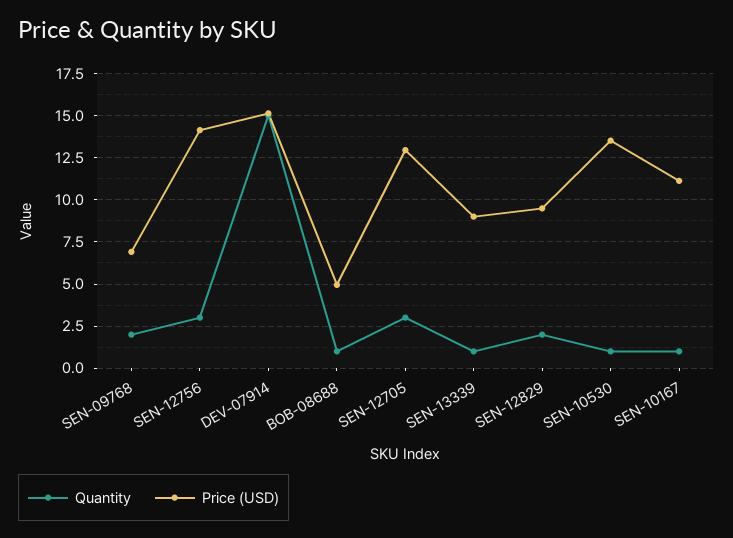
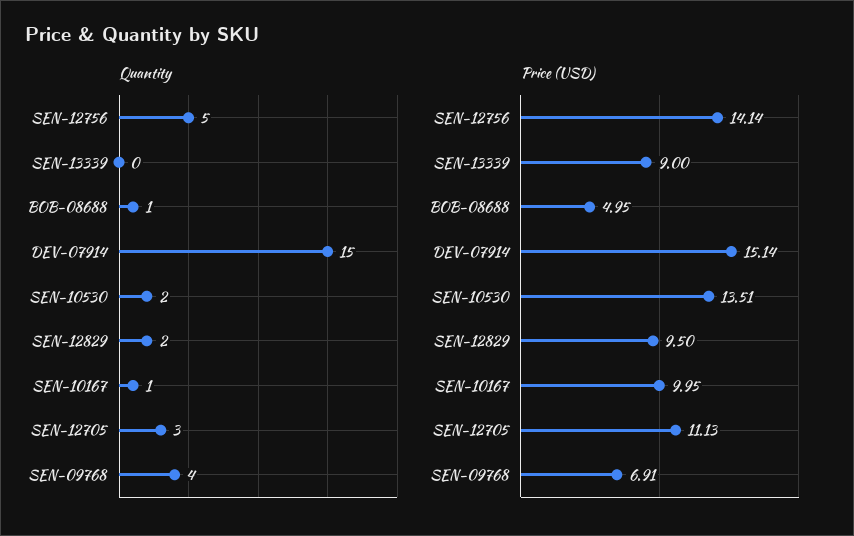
Quantity, SEN-09768: 2 -> 4
Quantity, SEN-12756: 3 -> 5
Price (USD), SEN-12705: 13 -> 11.13
Quantity, SEN-13339: 1 -> 0
Quantity, SEN-10530: 1 -> 2
Price (USD), SEN-10167: 11 -> 9.95

